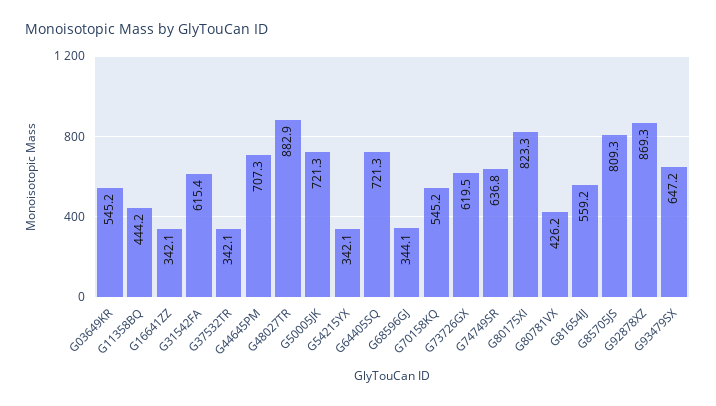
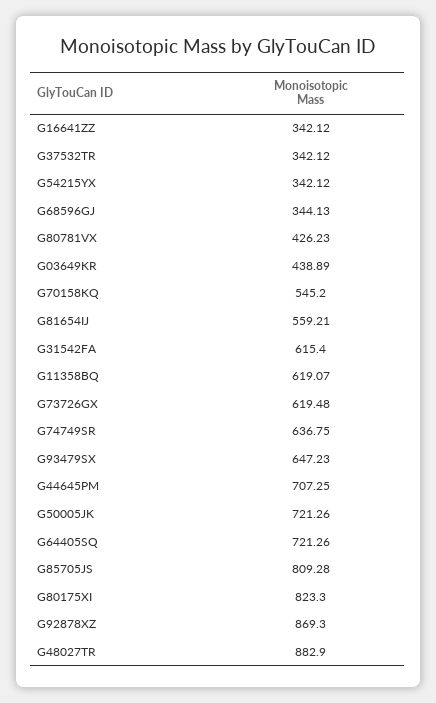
G03649KR: 545.2 -> 438.89
G11358BQ: 444.2 -> 619.07

